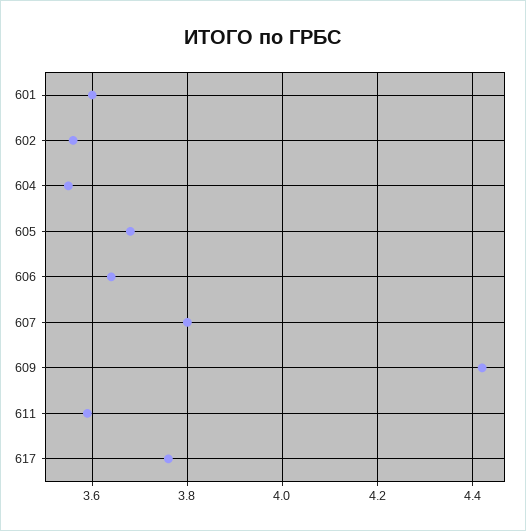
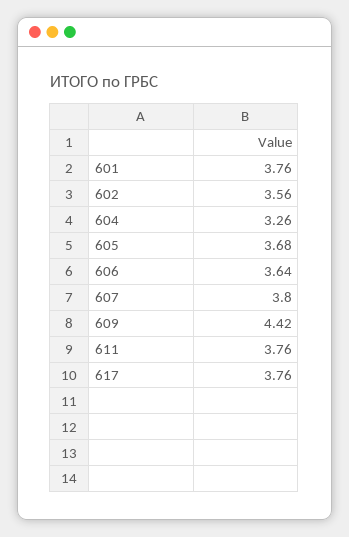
601: 3.6 -> 3.76
604: 3.55 -> 3.26
611: 3.6 -> 3.76

